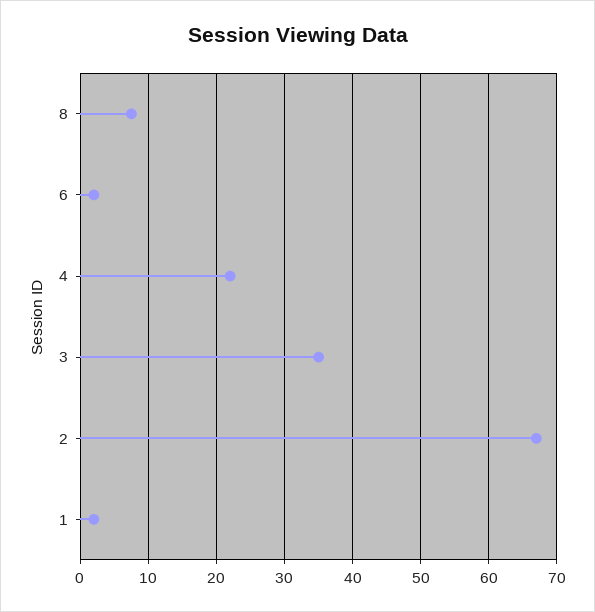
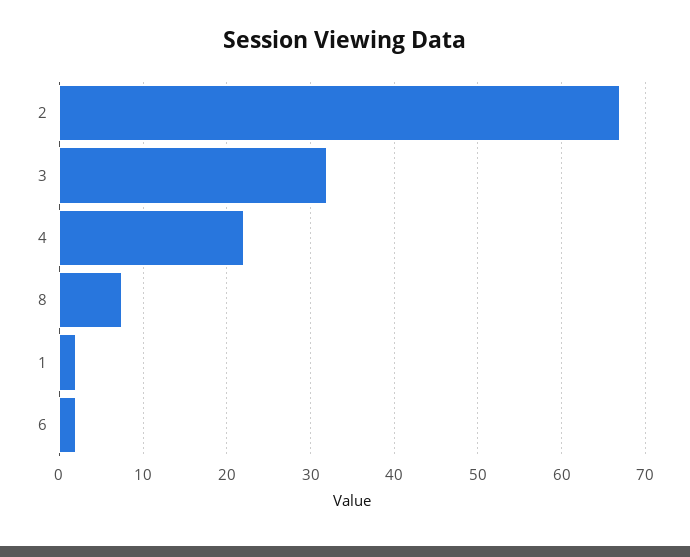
3: 35 -> 32

